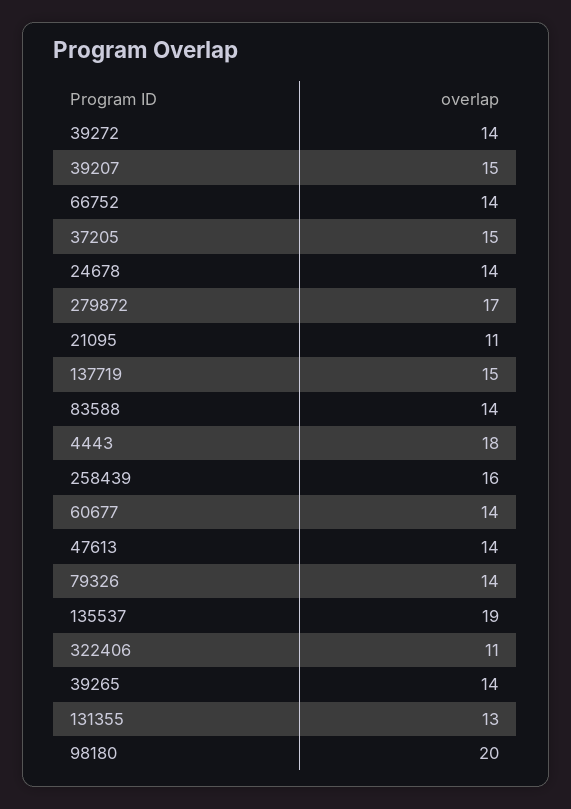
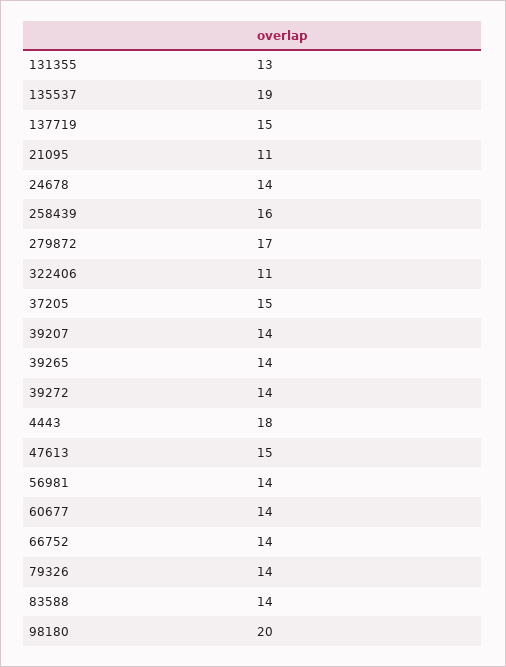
39207: 15 -> 14
47613: 14 -> 15
56981: none -> 14

